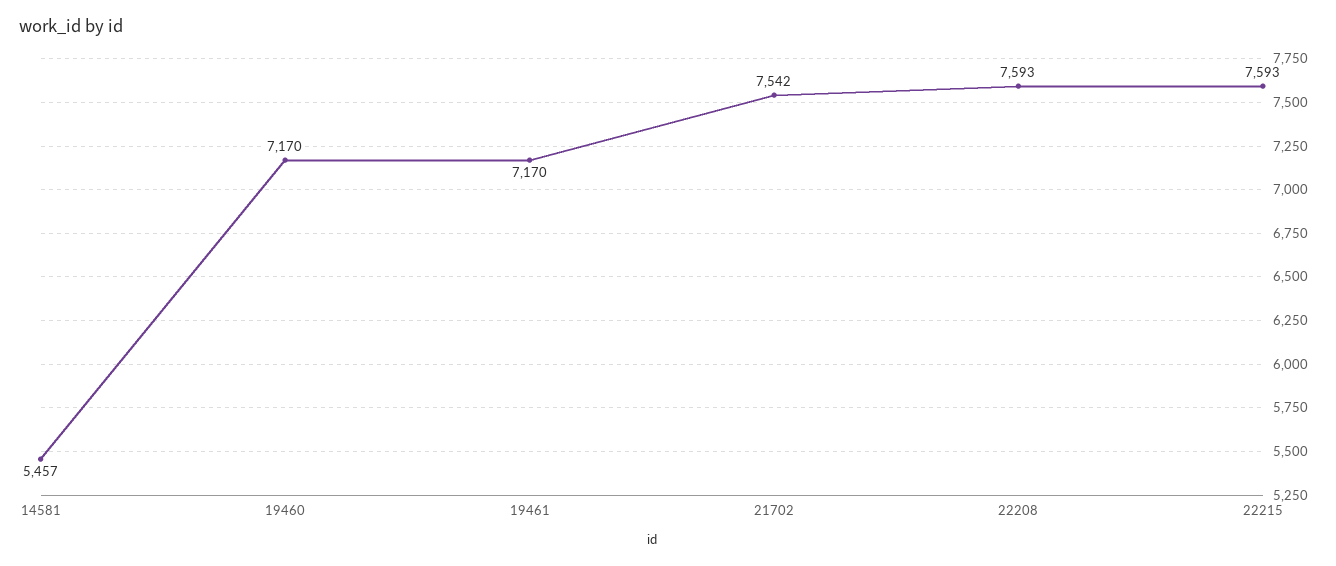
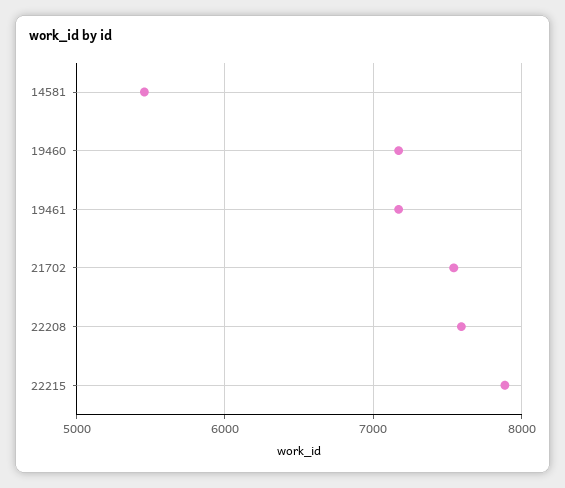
22215: 7593 -> 7900

